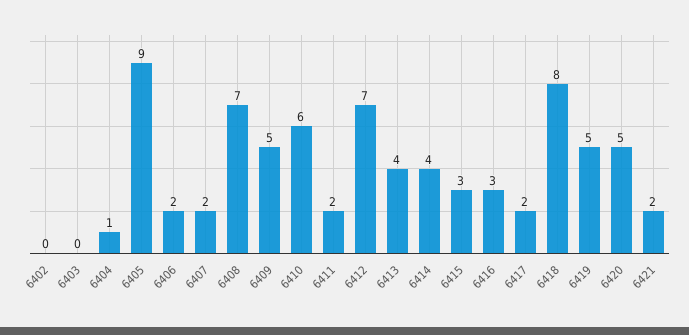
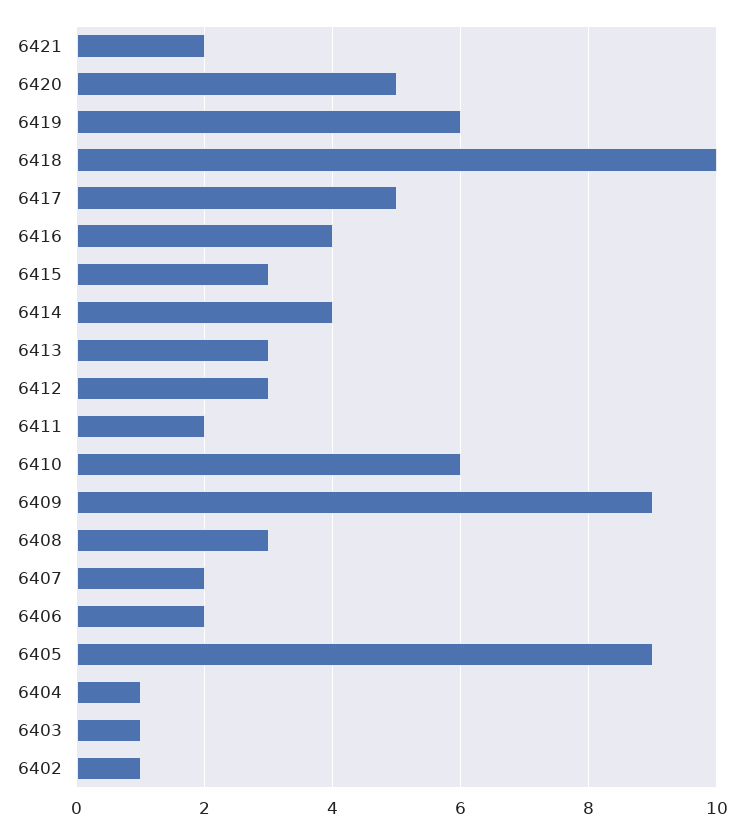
6402: 0 -> 1
6403: 0 -> 1
6408: 7 -> 3
6409: 5 -> 9
6412: 7 -> 3
6413: 4 -> 3
6416: 3 -> 4
6417: 2 -> 5
6418: 8 -> 10
6419: 5 -> 6

